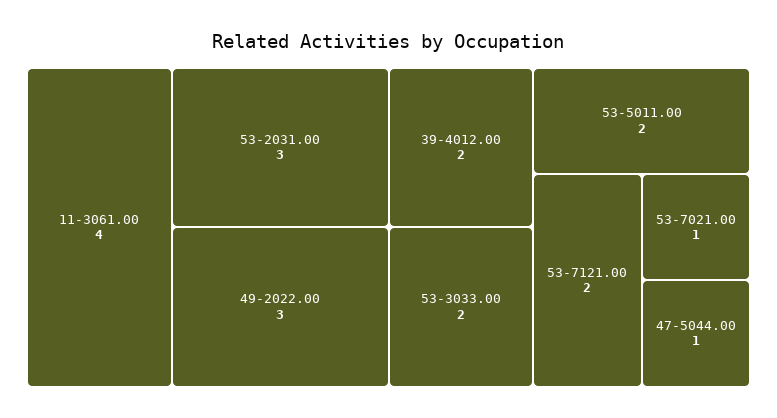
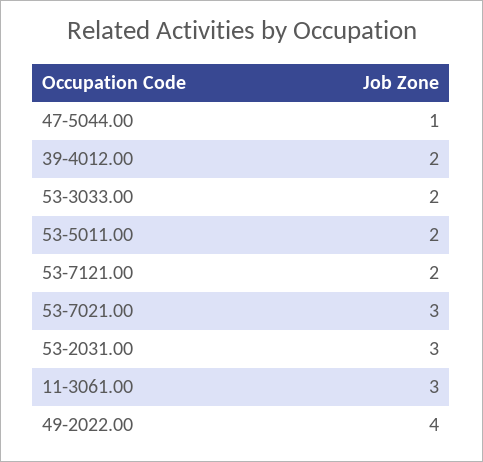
11-3061.00: 4 -> 3
49-2022.00: 3 -> 4
53-7021.00: 1 -> 3

